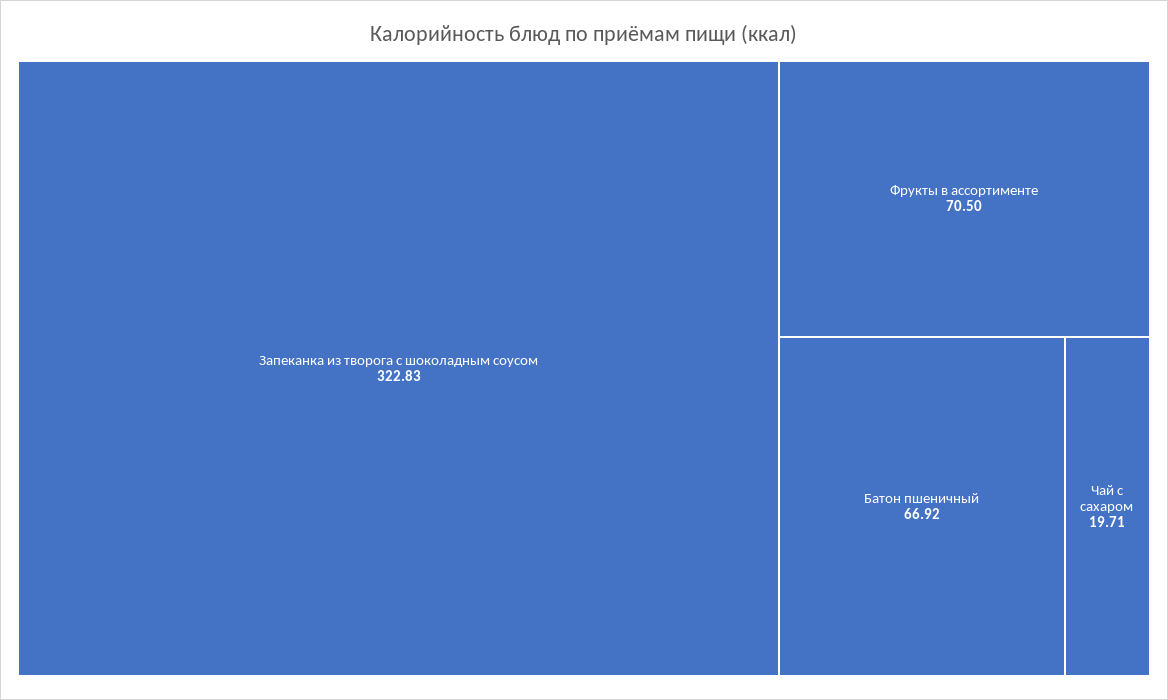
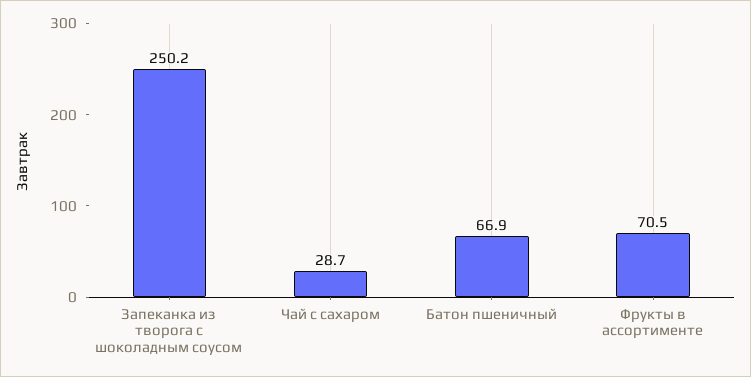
Запеканка из творога с шоколадным соусом: 322.83 -> 250.2
Чай с сахаром: 19.71 -> 28.7

